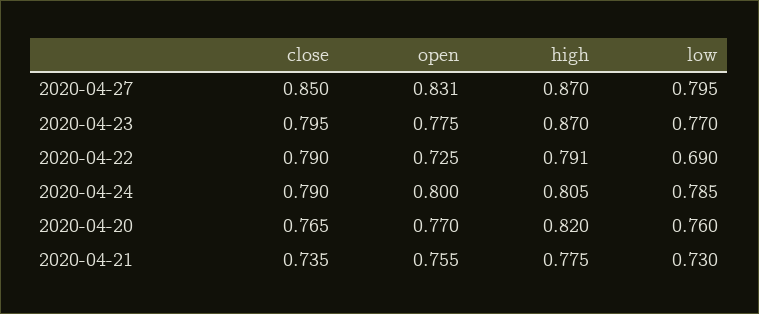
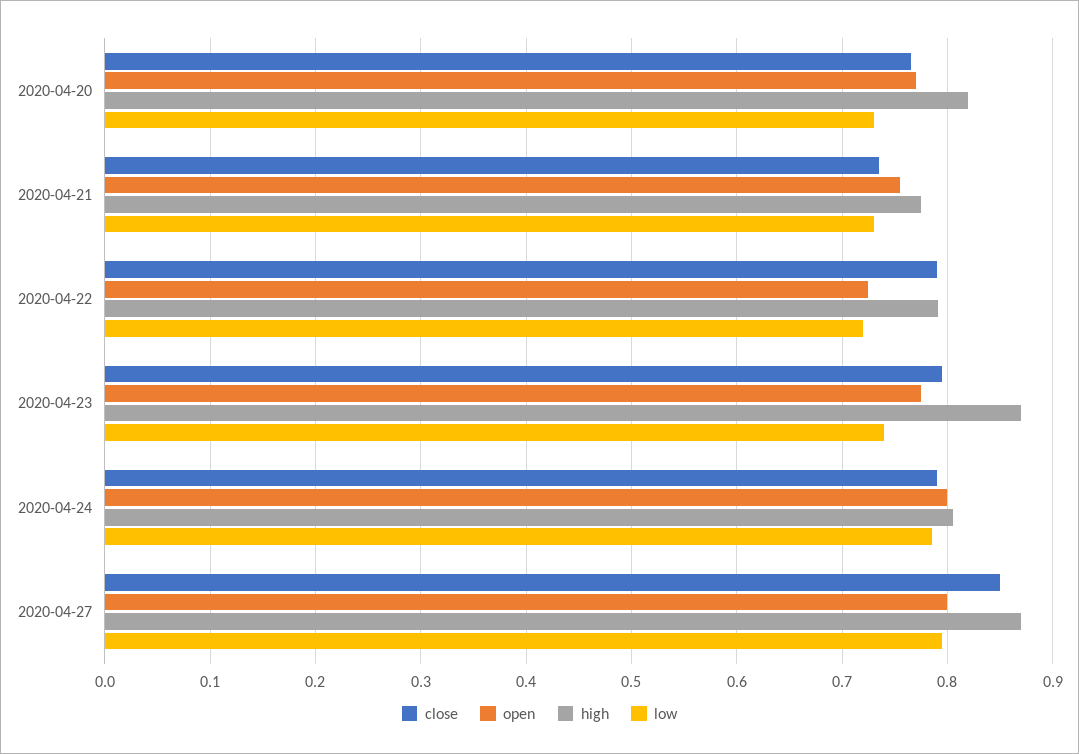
open, 2020-04-27: 0.831 -> 0.8
low, 2020-04-23: 0.77 -> 0.74
low, 2020-04-22: 0.69 -> 0.72
low, 2020-04-20: 0.76 -> 0.73

